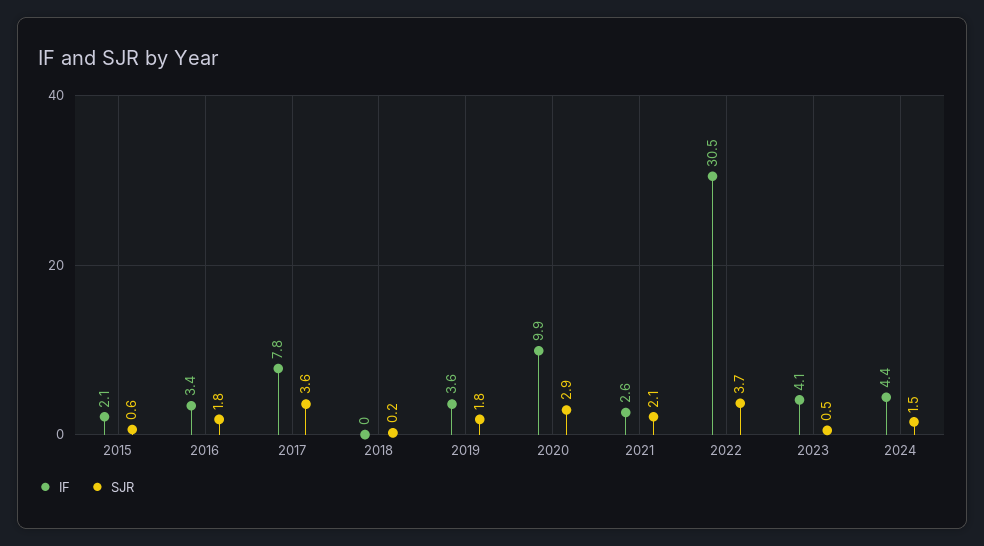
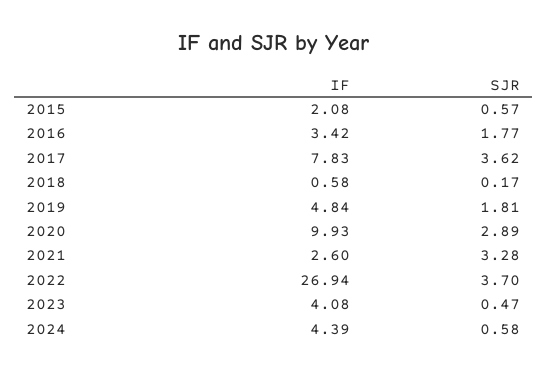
IF, 2018: 0 -> 0.58
IF, 2019: 3.6 -> 4.84
SJR, 2021: 2.1 -> 3.28
IF, 2022: 30.5 -> 26.94
SJR, 2024: 1.5 -> 0.58

